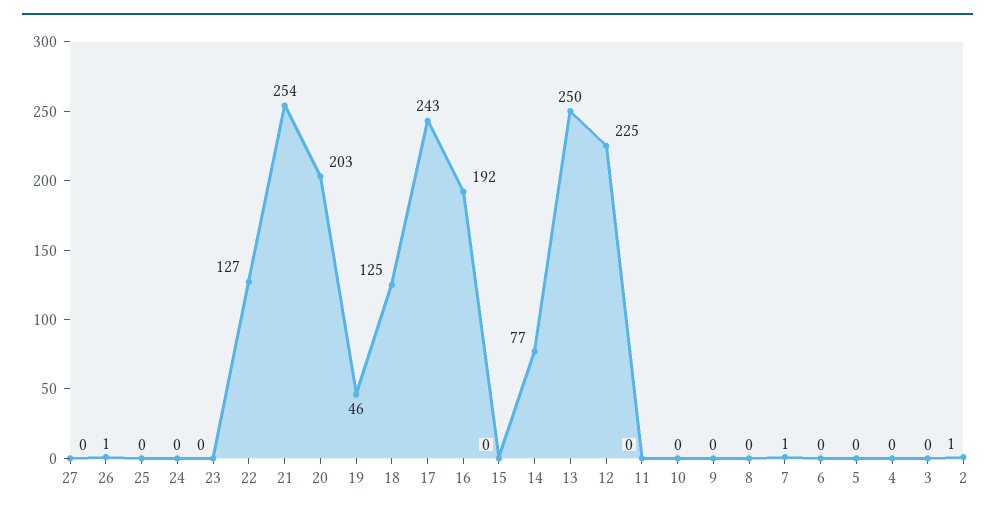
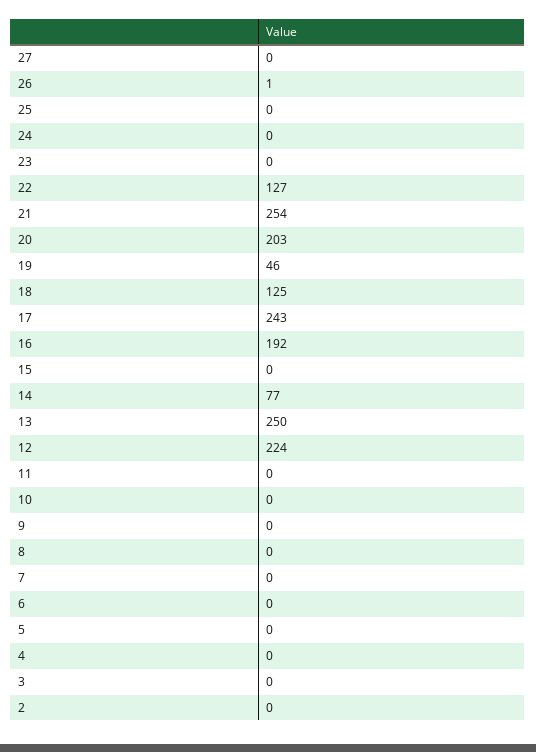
12: 225 -> 224
7: 1 -> 0
2: 1 -> 0

